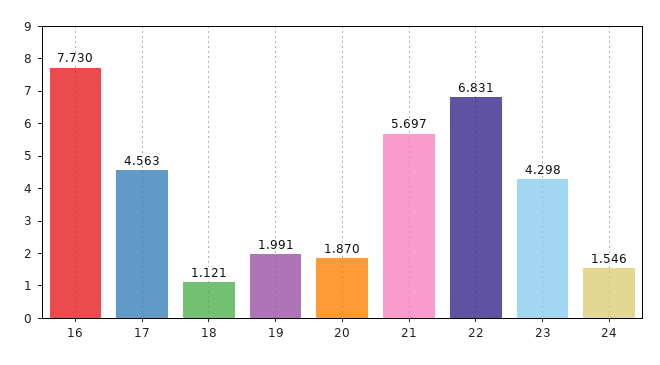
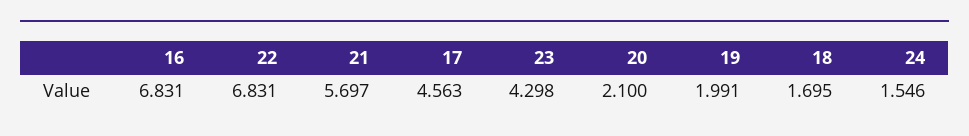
16: 7.73 -> 6.831
18: 1.121 -> 1.695
20: 1.87 -> 2.1

